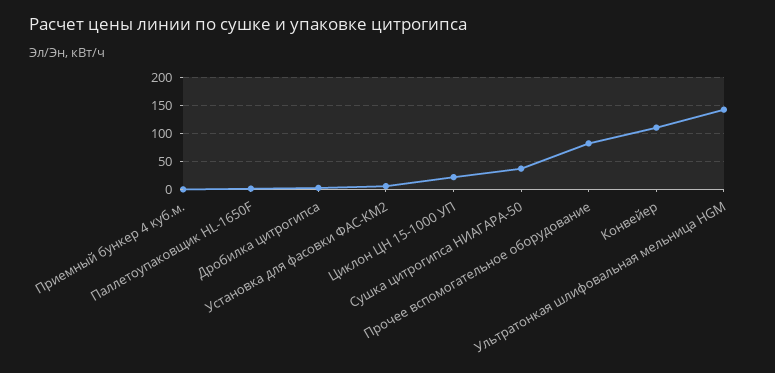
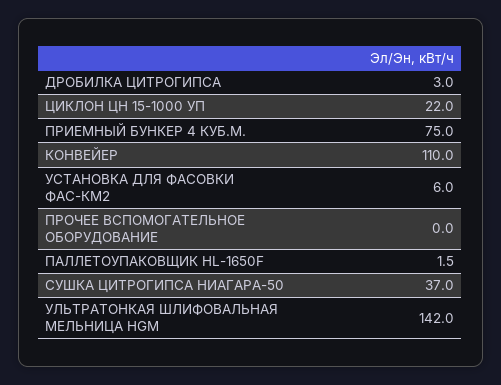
Приемный бункер 4 куб.м.: 0 -> 75
Прочее вспомогательное оборудование: 75 -> 0

